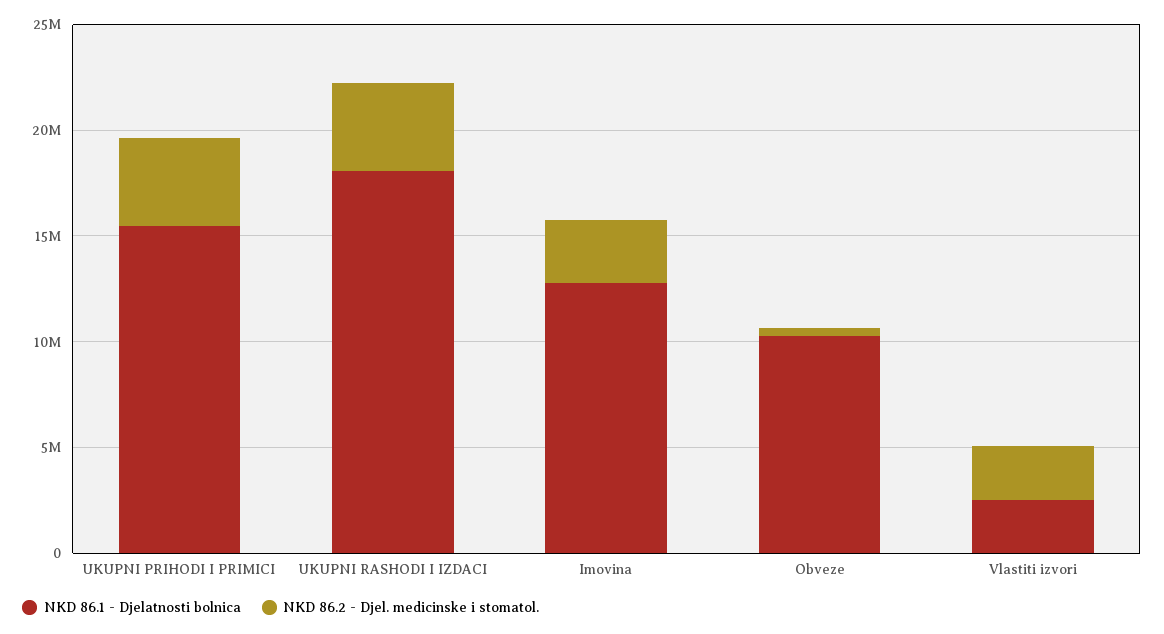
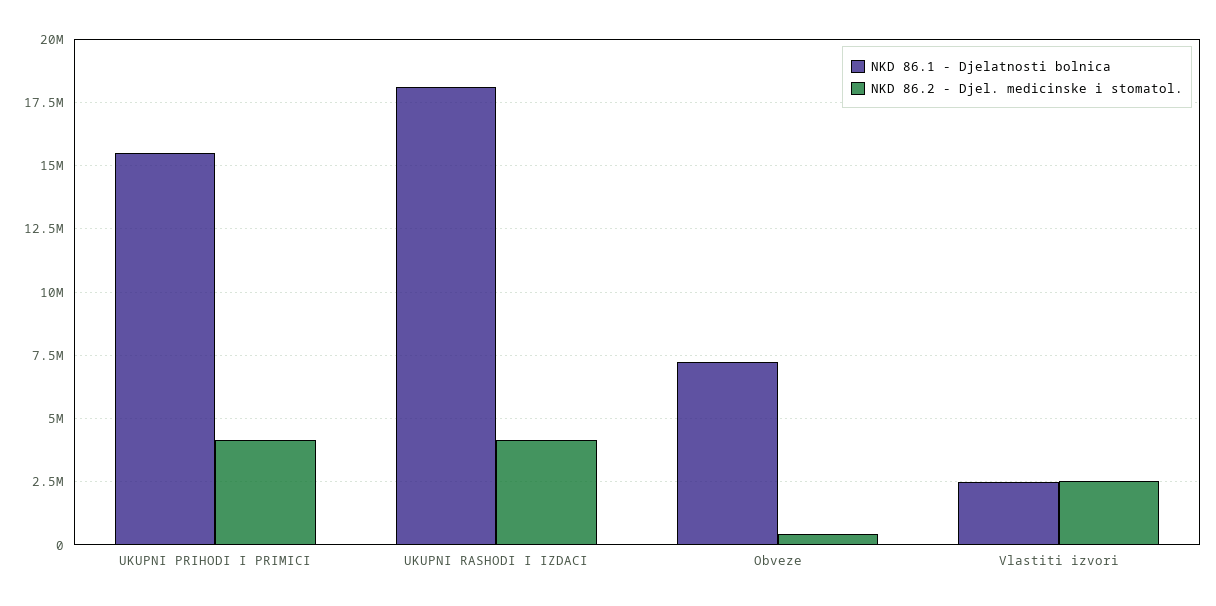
NKD 86.1 - Djelatnosti bolnica, Imovina: 13000000 -> none
NKD 86.2 - Djel. medicinske i stomatol., Imovina: 3000000 -> none
NKD 86.1 - Djelatnosti bolnica, Obveze: 10000000 -> 7250000

